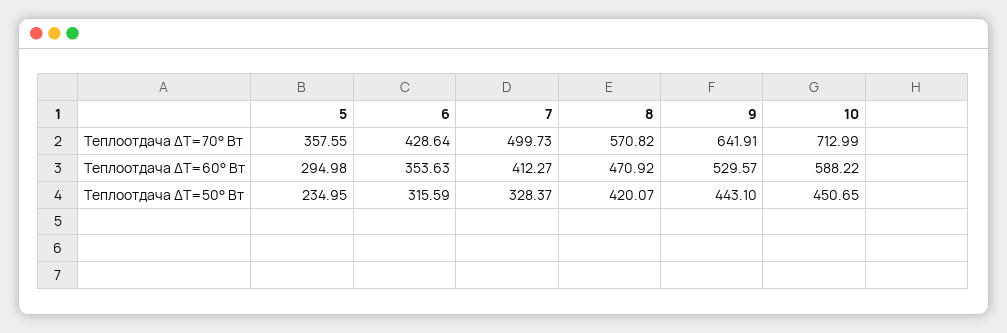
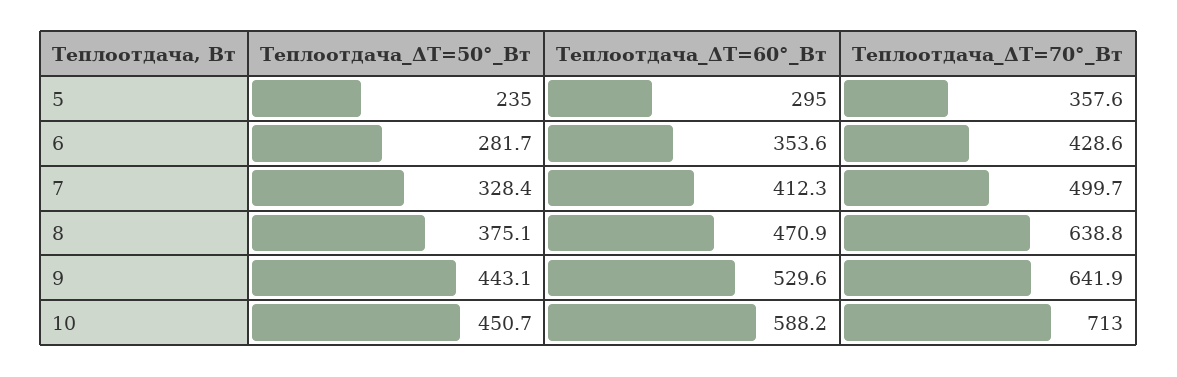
8, Теплоотдача ΔT=70° Вт: 570.82 -> 638.8
6, Теплоотдача ΔT=50° Вт: 315.59 -> 281.7
8, Теплоотдача ΔT=50° Вт: 420.07 -> 375.1

